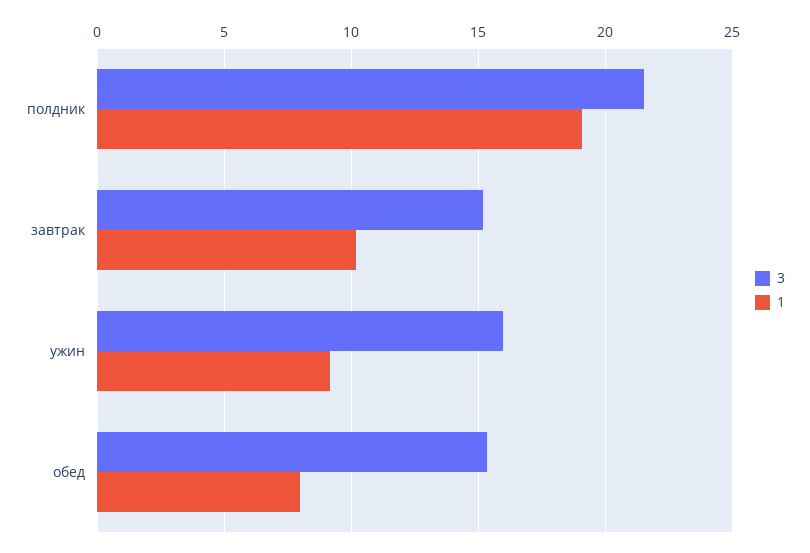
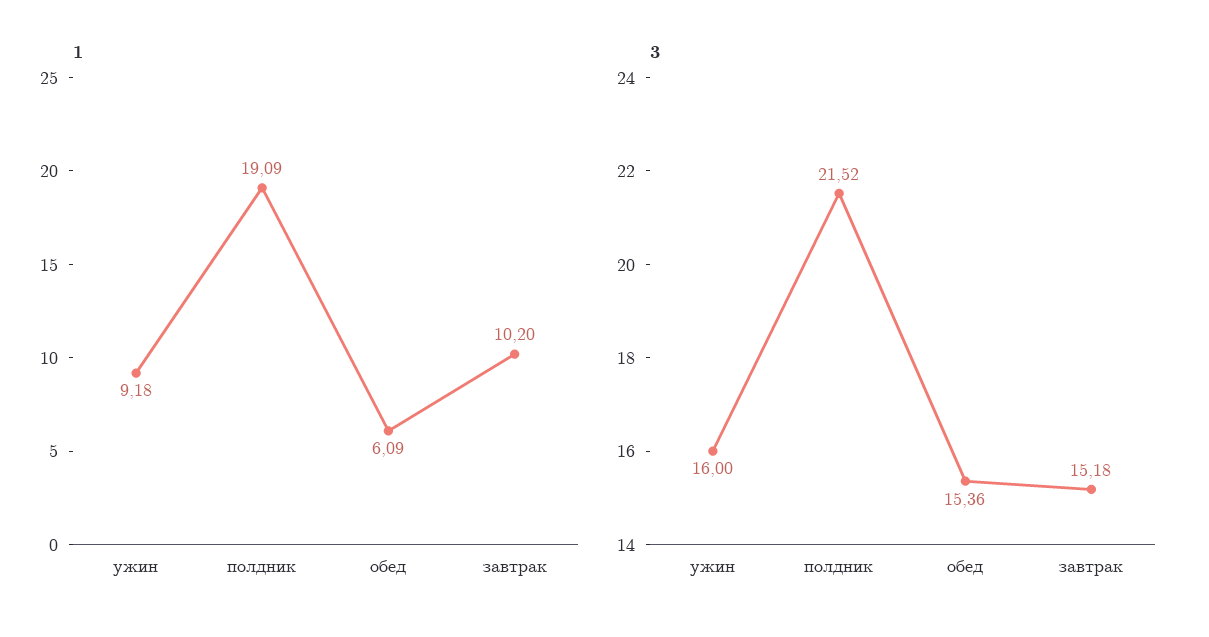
1, обед: 8 -> 6.09

